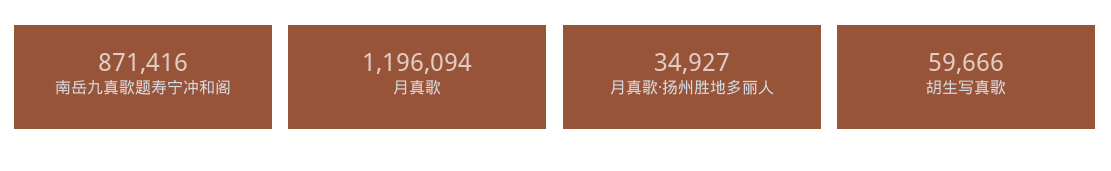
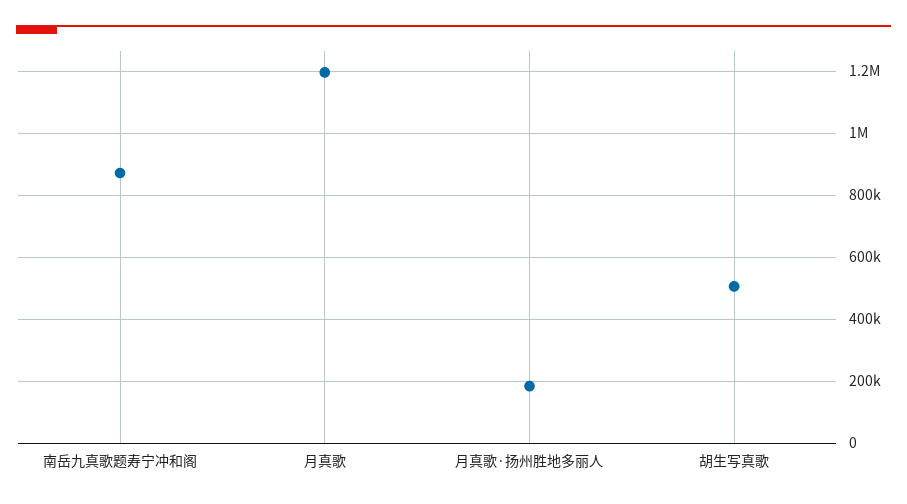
月真歌·扬州胜地多丽人: 34927 -> 180000
胡生写真歌: 59666 -> 500000

